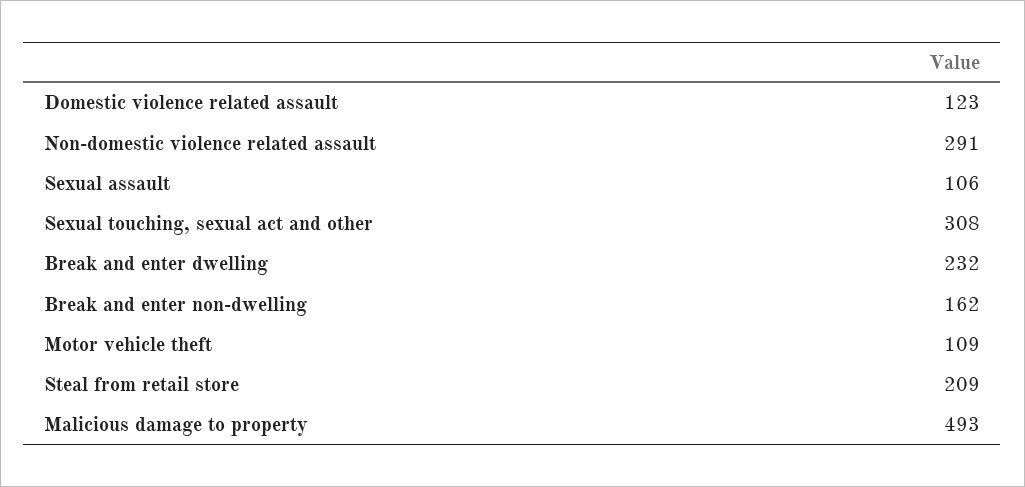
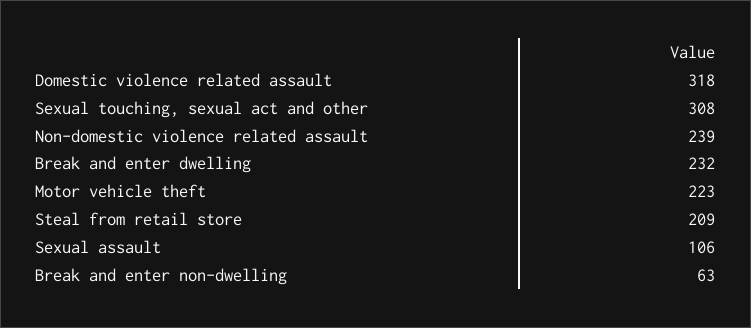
Domestic violence related assault: 123 -> 318
Non-domestic violence related assault: 291 -> 239
Break and enter non-dwelling: 162 -> 63
Motor vehicle theft: 109 -> 223
Malicious damage to property: 493 -> none

